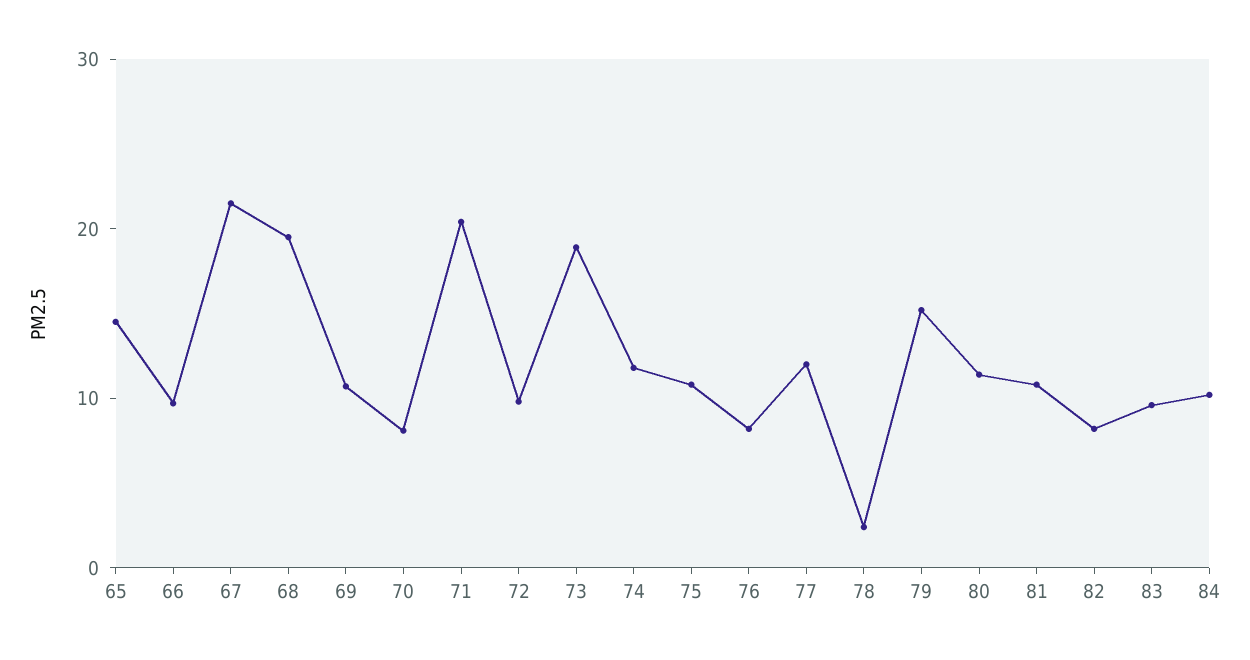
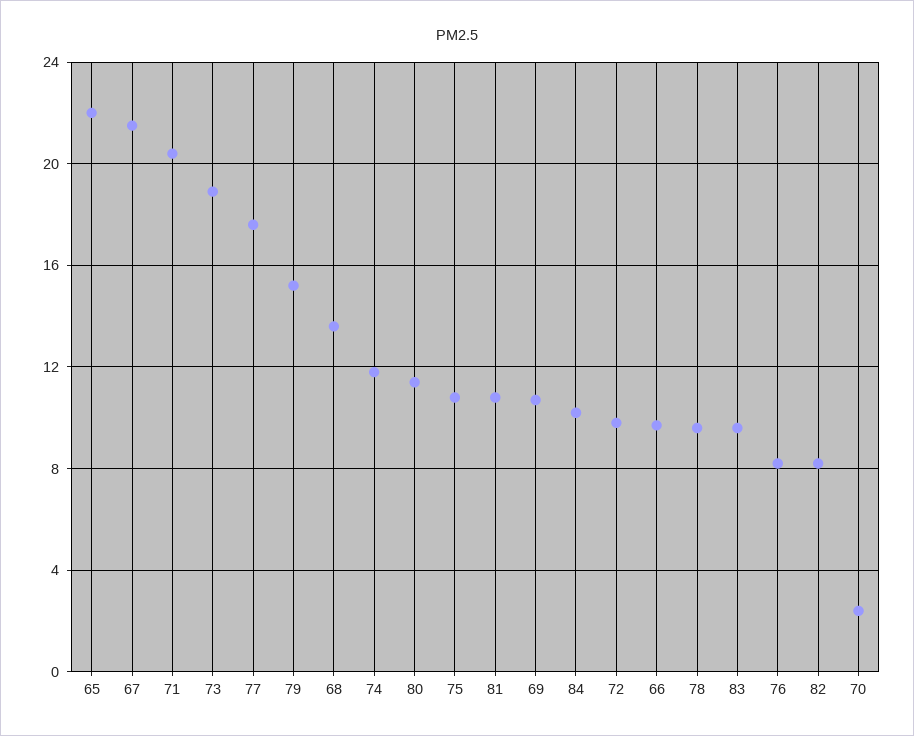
65: 14 -> 22
68: 20 -> 13.5
70: 8 -> 2.5
77: 12 -> 17.5
78: 2 -> 9.5

